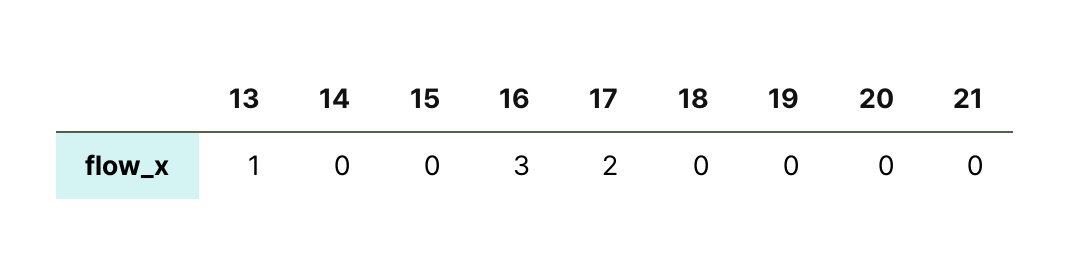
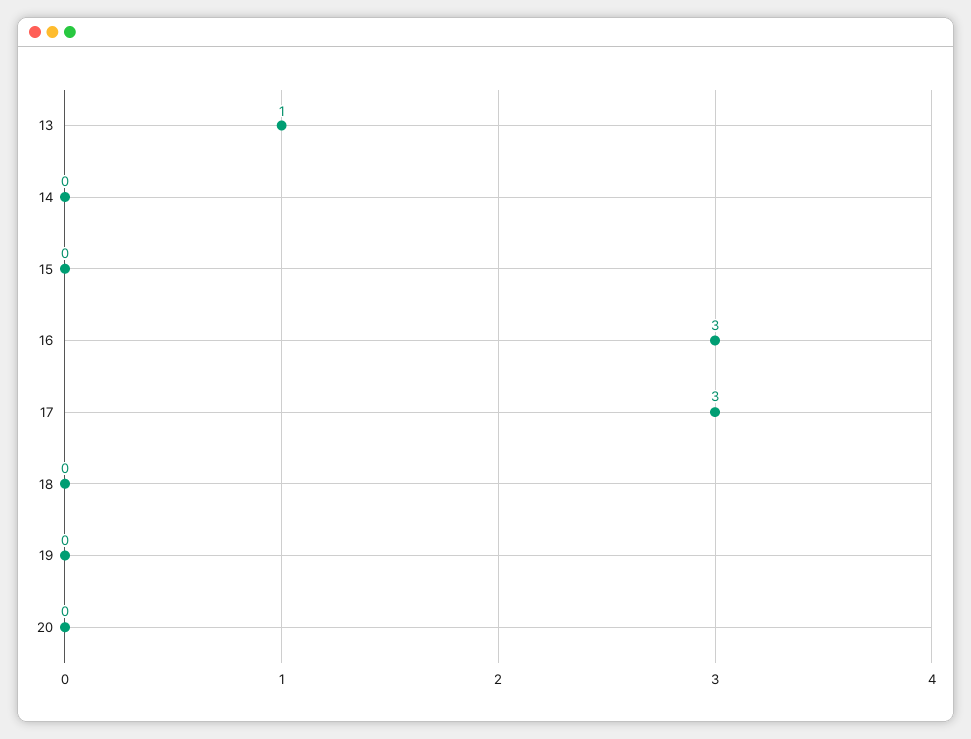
17: 2 -> 3
21: 0 -> none

